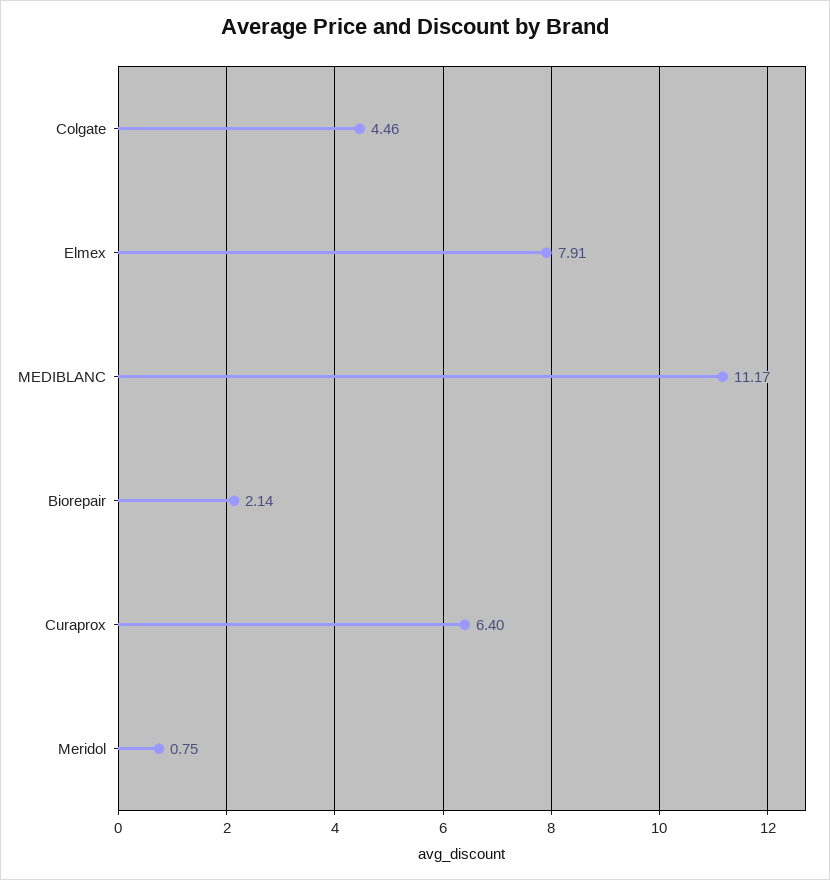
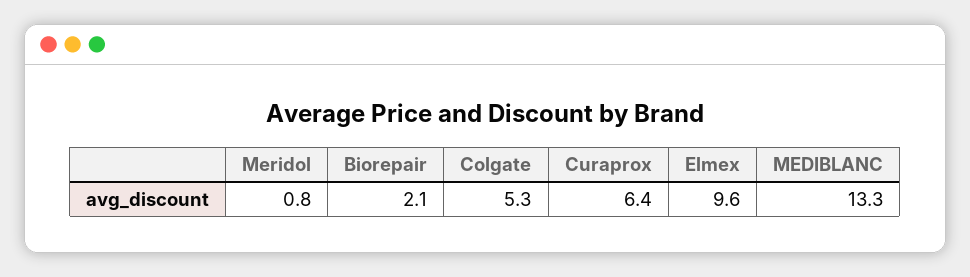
Colgate: 4.46 -> 5.3
Elmex: 7.91 -> 9.6
MEDIBLANC: 11.17 -> 13.3

